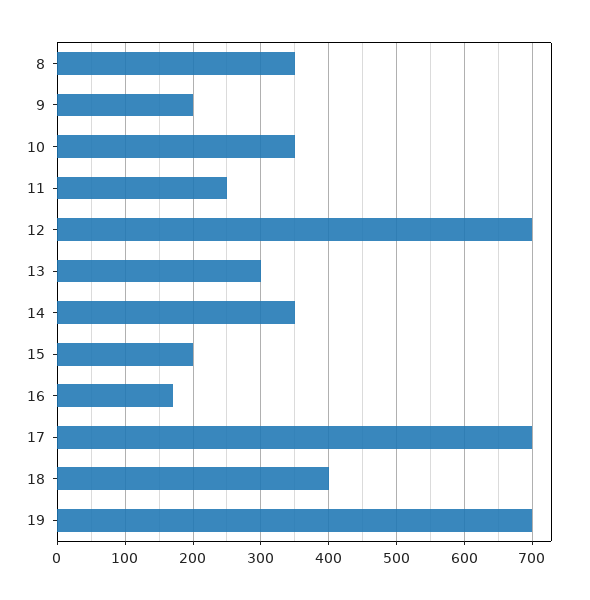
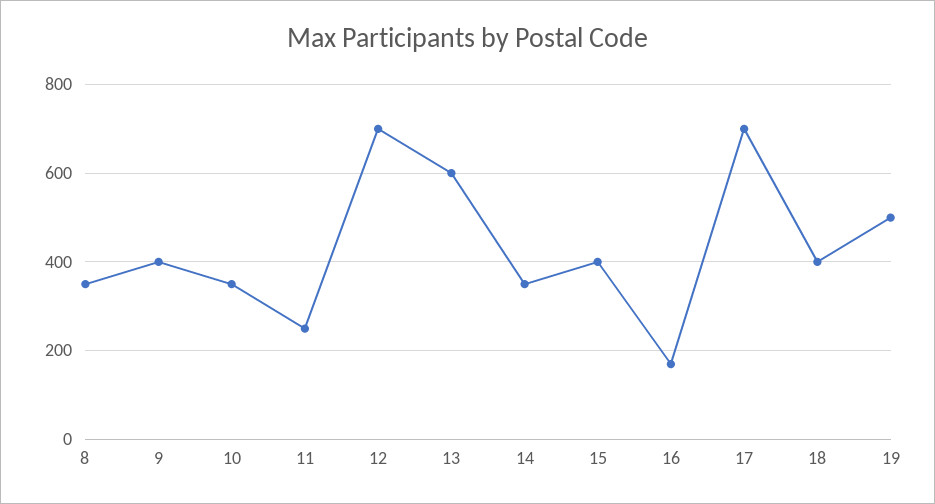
9: 200 -> 400
13: 300 -> 600
15: 200 -> 400
19: 700 -> 500

